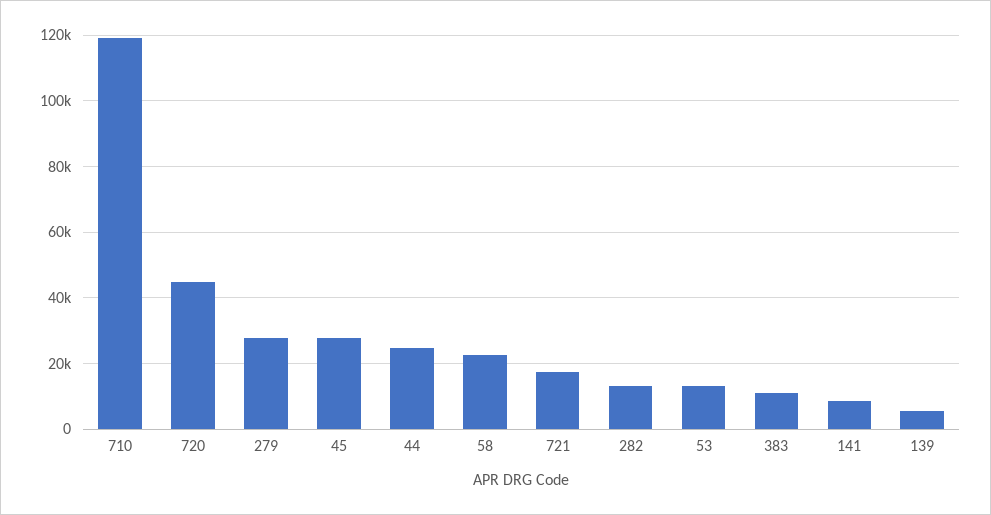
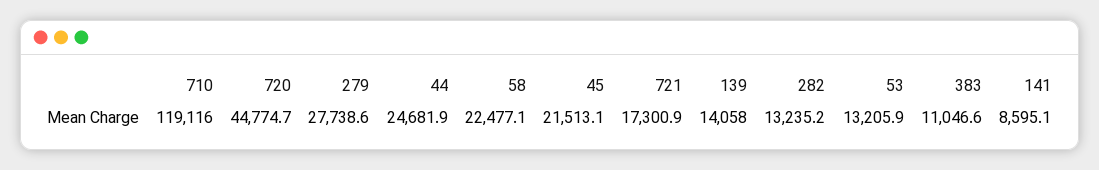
45: 28000 -> 21513.1
139: 6000 -> 14058

